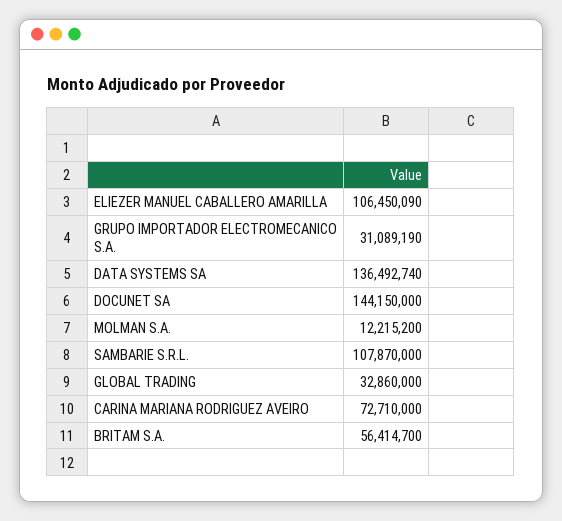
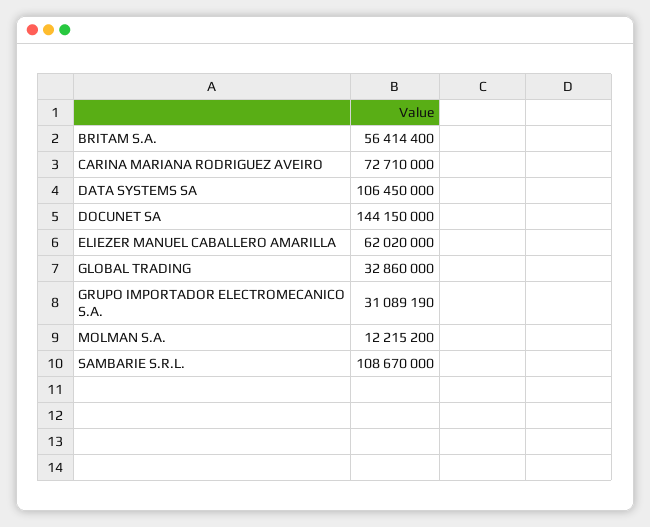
ELIEZER MANUEL CABALLERO AMARILLA: 106450090 -> 62020000
DATA SYSTEMS SA: 136492740 -> 106450000
SAMBARIE S.R.L.: 107870000 -> 108670000
BRITAM S.A.: 56414700 -> 56414400

